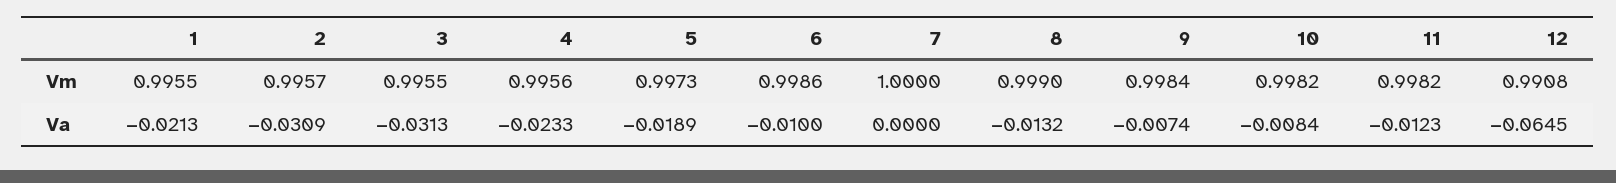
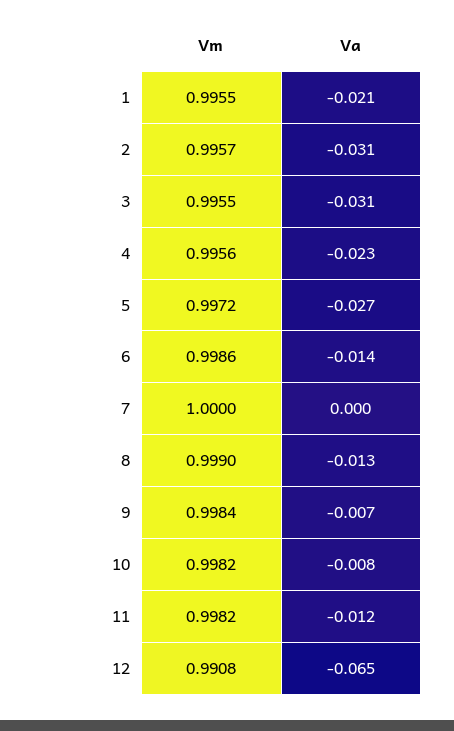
5, Vm: 0.9973 -> 0.9972
5, Va: -0.0189 -> -0.027
6, Va: -0.01 -> -0.014

